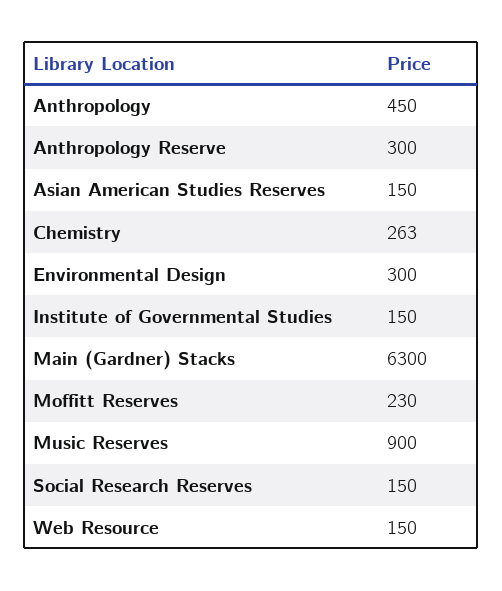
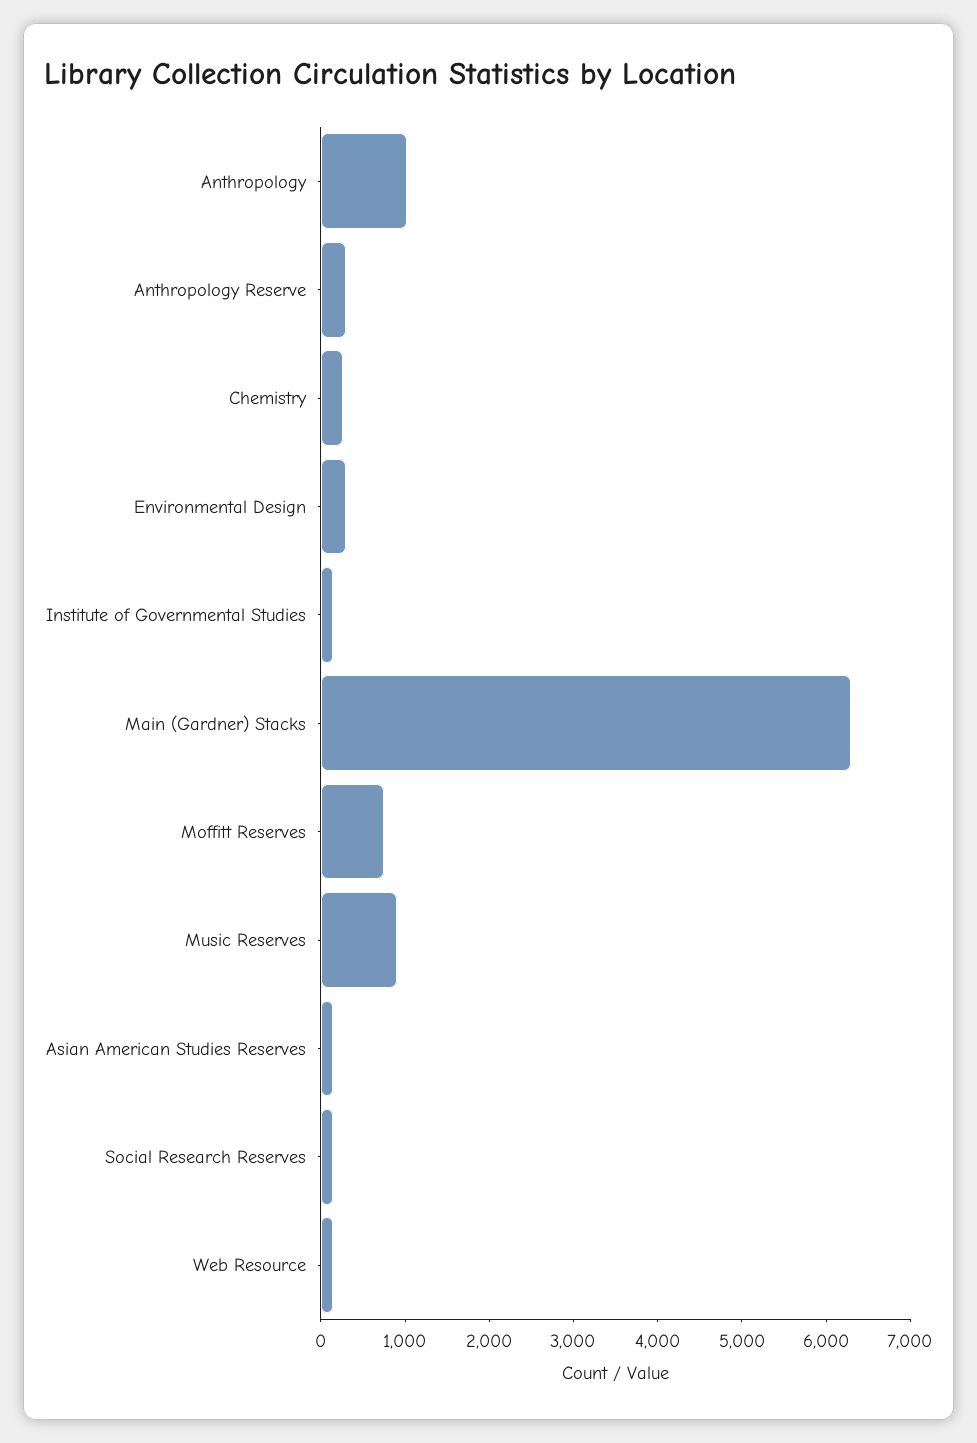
Anthropology: 450 -> 1000
Moffitt Reserves: 230 -> 800

